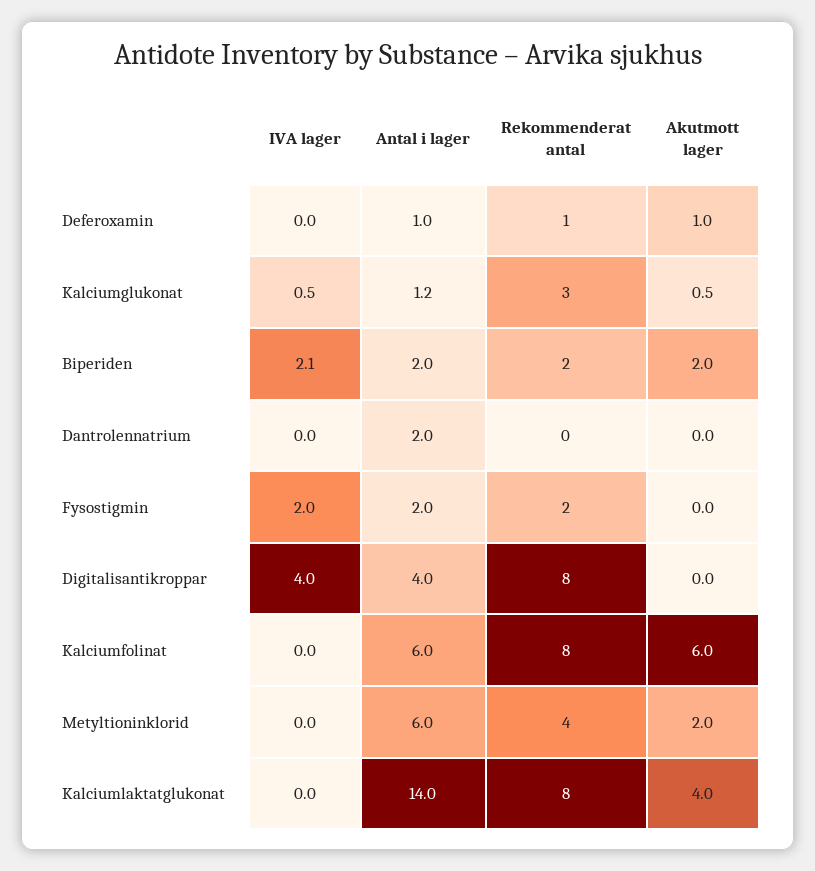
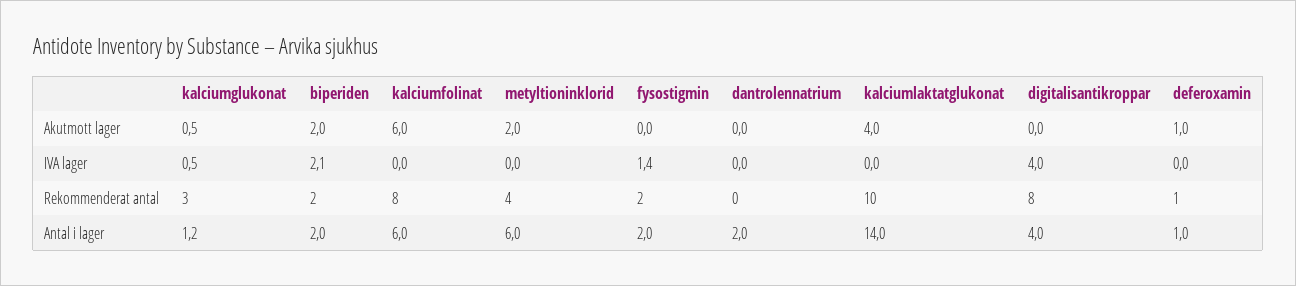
IVA lager, Fysostigmin: 2 -> 1.4
Rekommenderat antal, Kalciumlaktatglukonat: 8 -> 10

